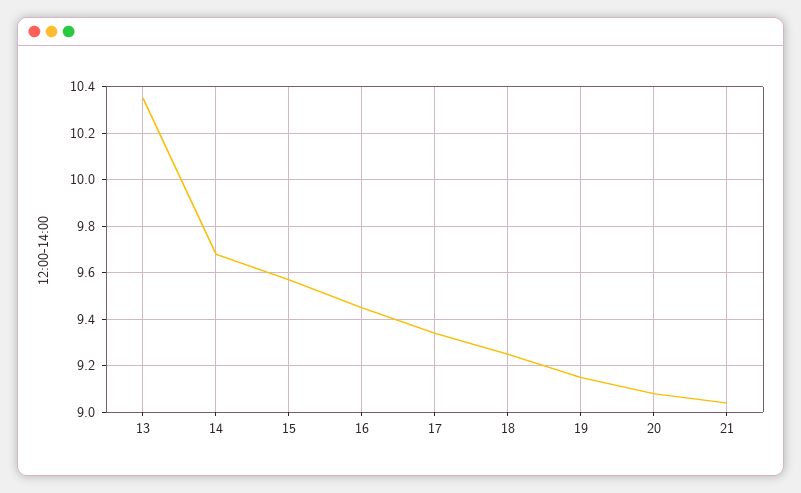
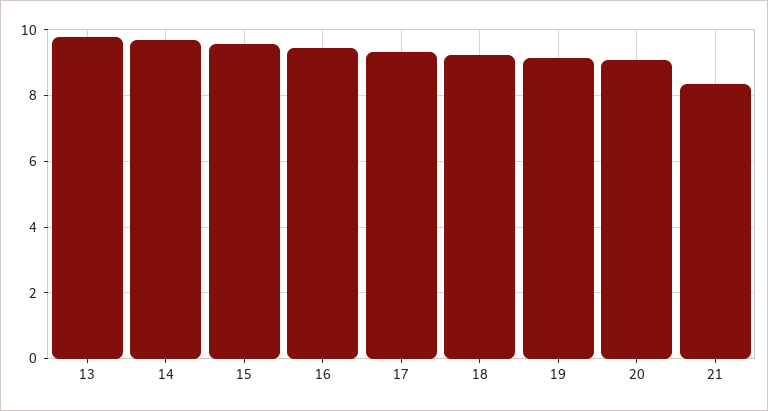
13: 10.35 -> 9.8
21: 9.05 -> 8.4

